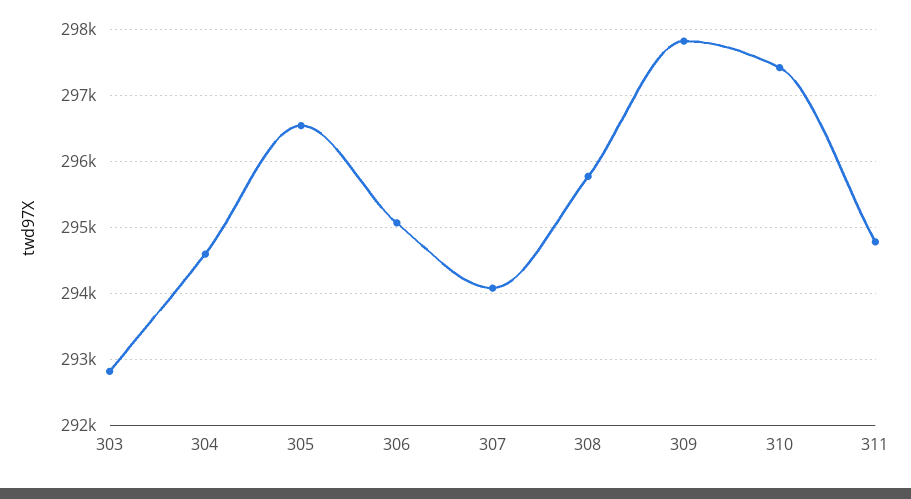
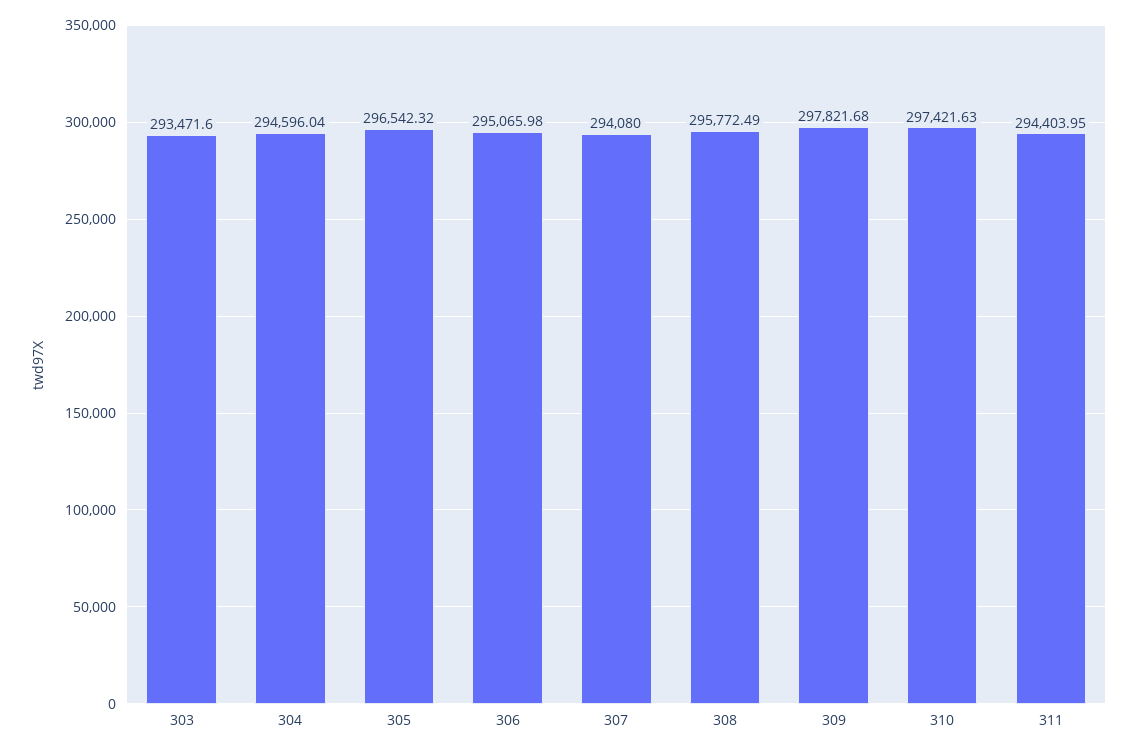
303: 292800 -> 293471.6
311: 294800 -> 294403.95

